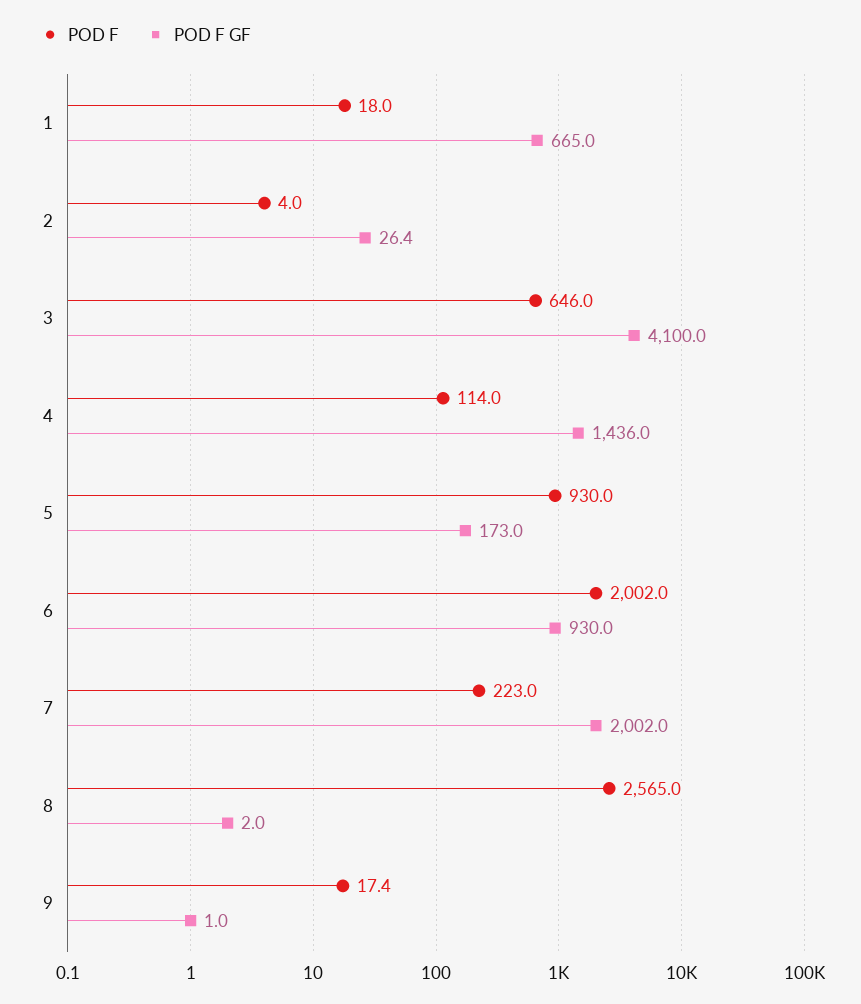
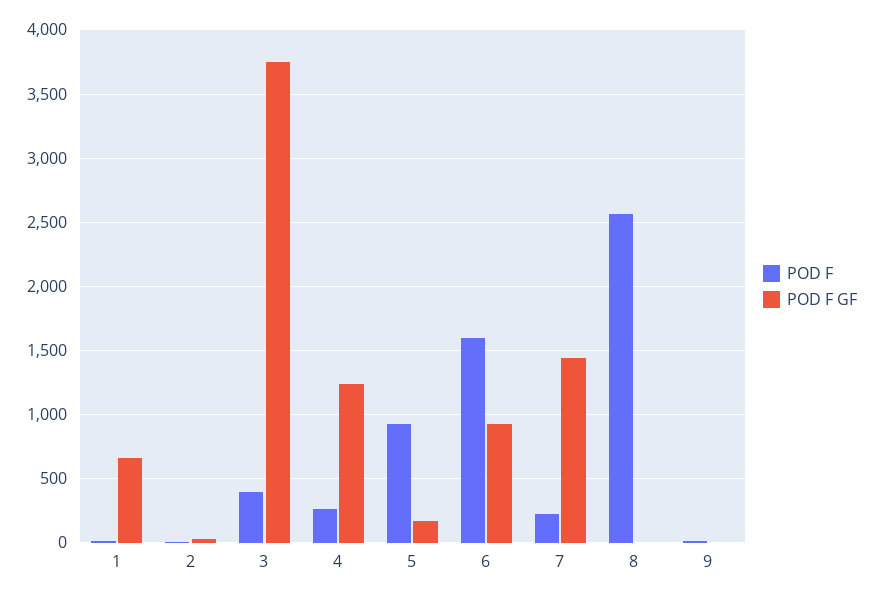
POD F, 3: 646 -> 400
POD F GF, 3: 4100 -> 3750
POD F, 4: 114 -> 250
POD F GF, 4: 1436 -> 1250
POD F, 6: 2002 -> 1600
POD F GF, 7: 2002 -> 1450

